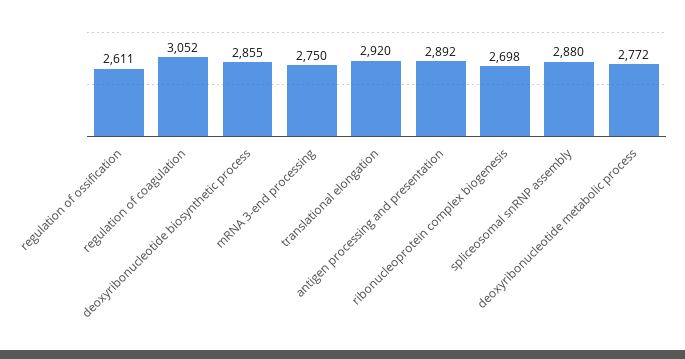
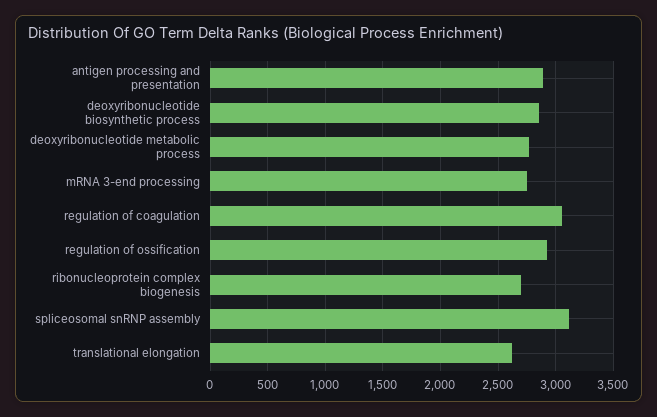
regulation of ossification: 2611 -> 2900
translational elongation: 2920 -> 2600
spliceosomal snRNP assembly: 2880 -> 3100

